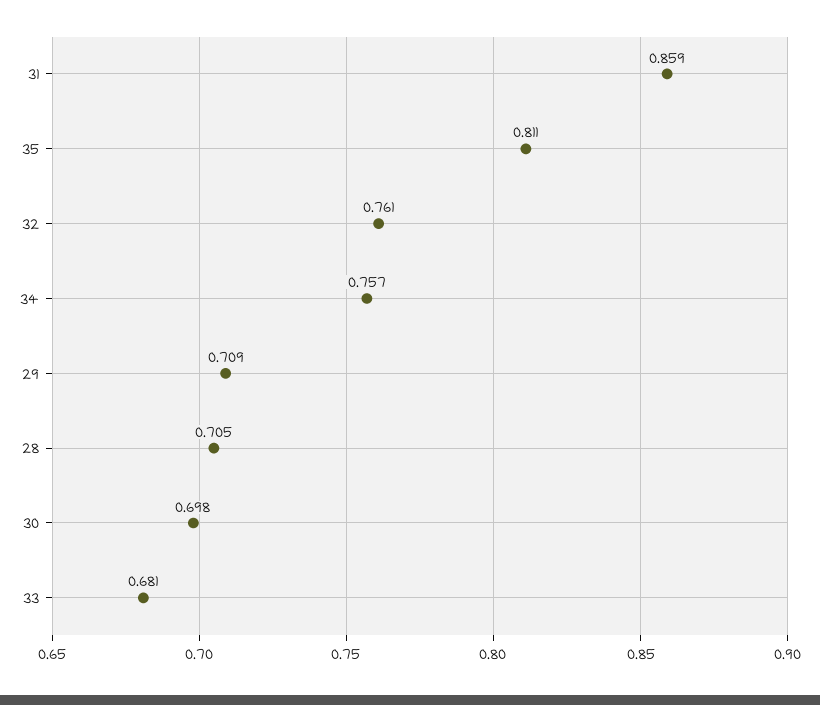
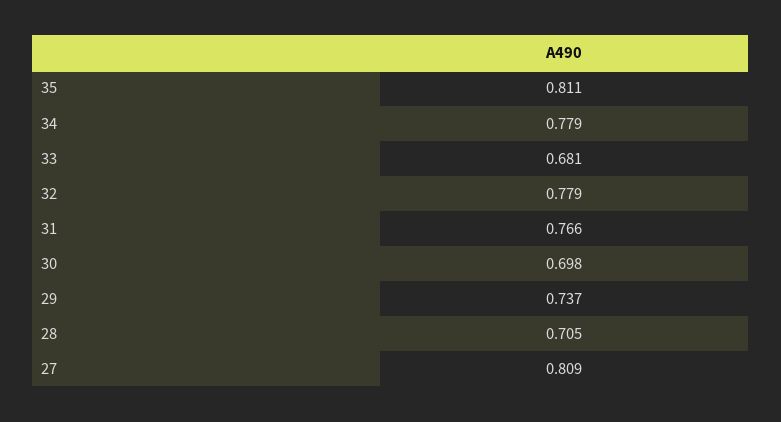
31: 0.859 -> 0.766
32: 0.761 -> 0.779
34: 0.757 -> 0.779
29: 0.709 -> 0.737
27: none -> 0.809

